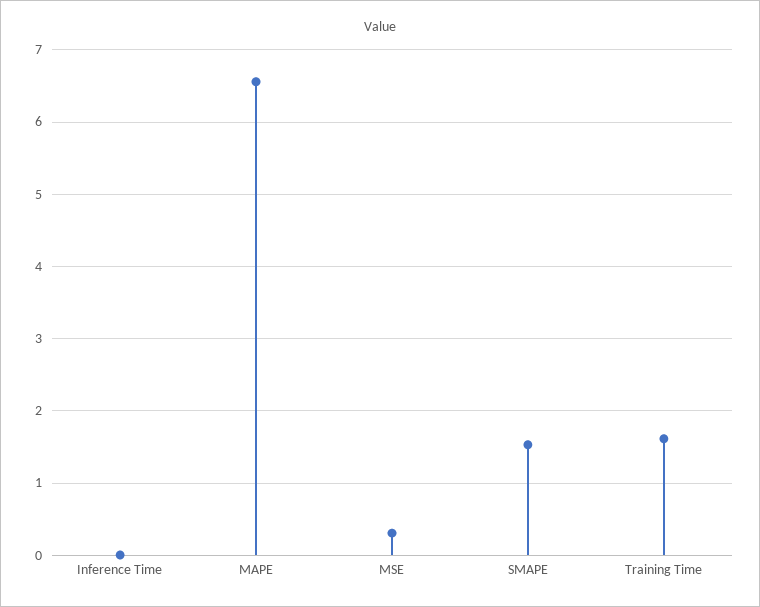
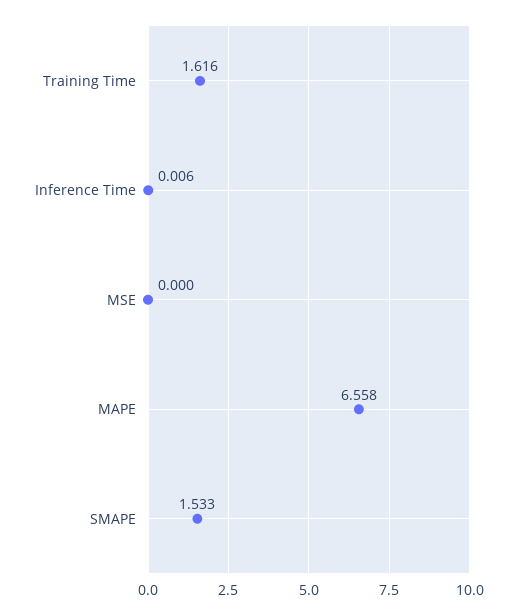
MSE: 0.3 -> 0

